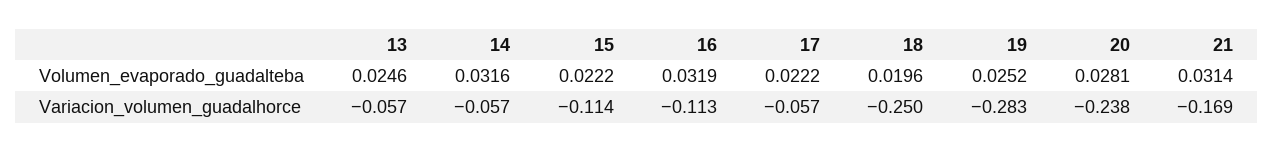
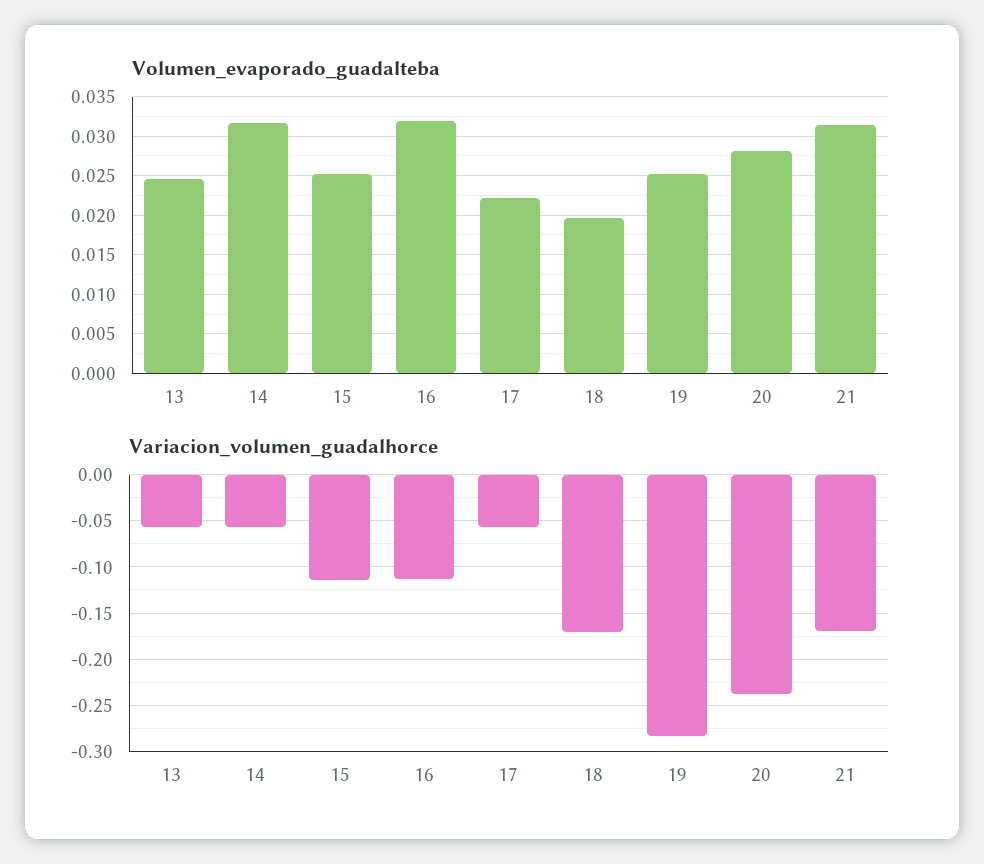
Volumen_evaporado_guadalteba, 15: 0.0222 -> 0.025
Variacion_volumen_guadalhorce, 18: -0.25 -> -0.17

